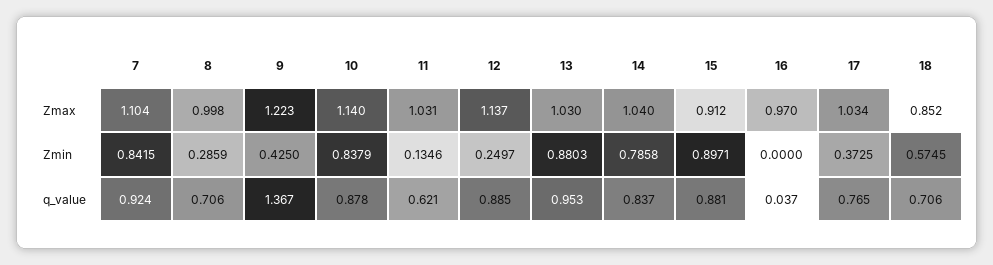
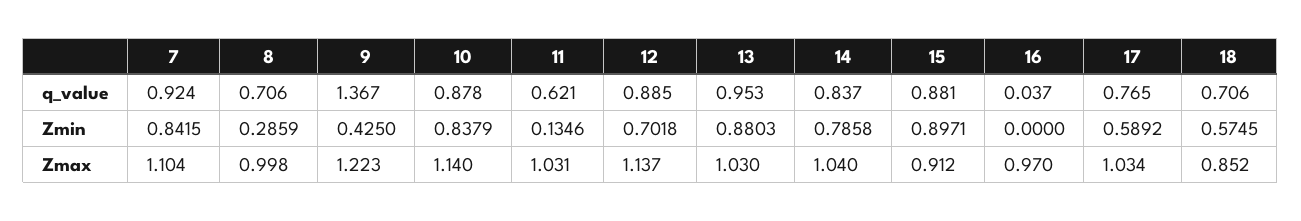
12, Zmin: 0.2497 -> 0.7018
17, Zmin: 0.3725 -> 0.5892

